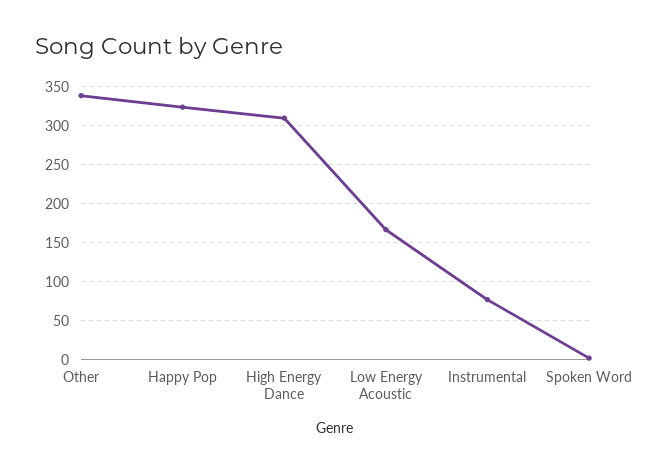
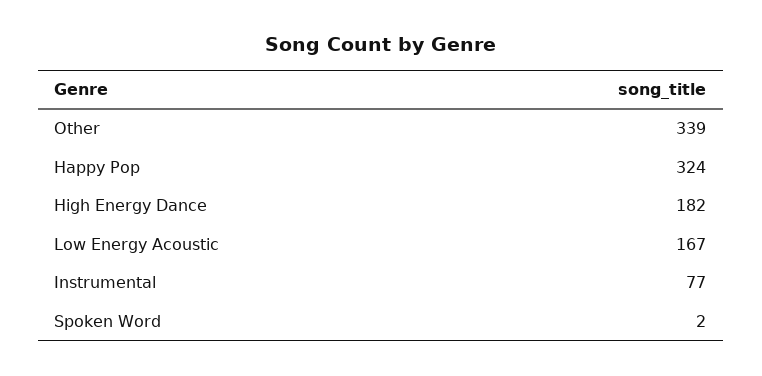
High Energy Dance: 310 -> 182

